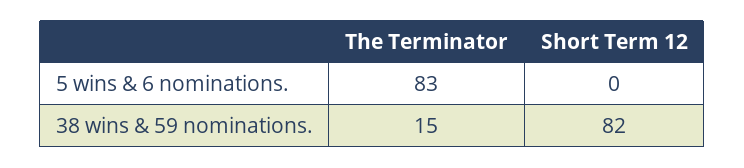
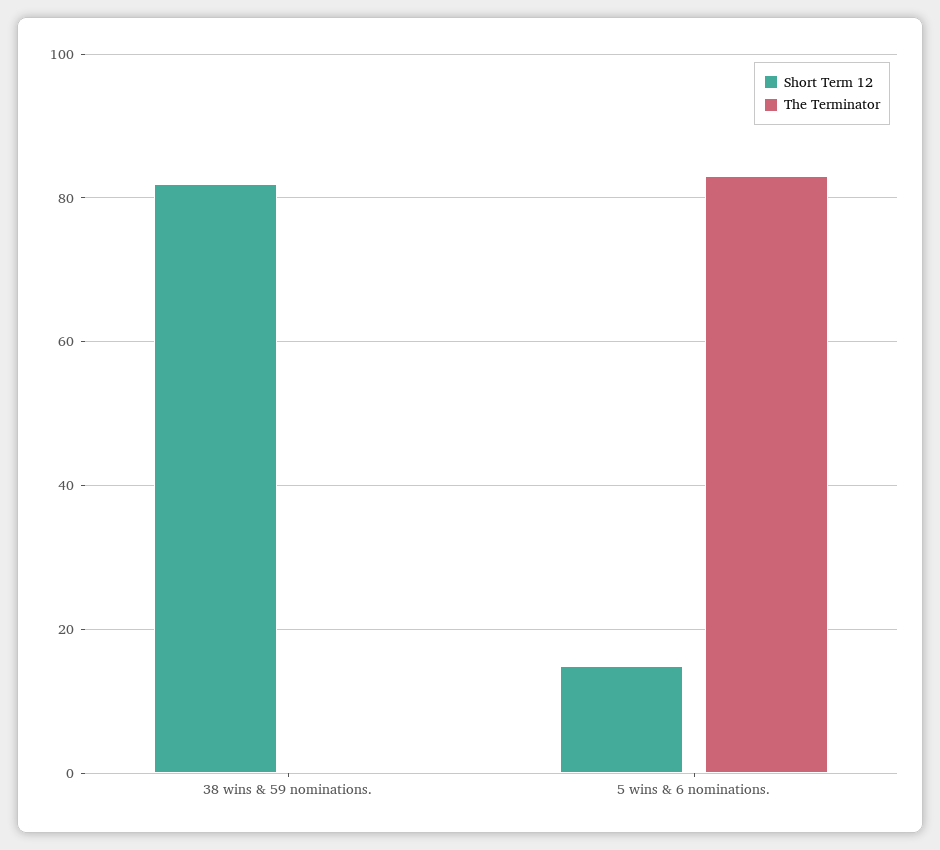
Short Term 12, 5 wins & 6 nominations.: 0 -> 15
The Terminator, 38 wins & 59 nominations.: 15 -> 0

